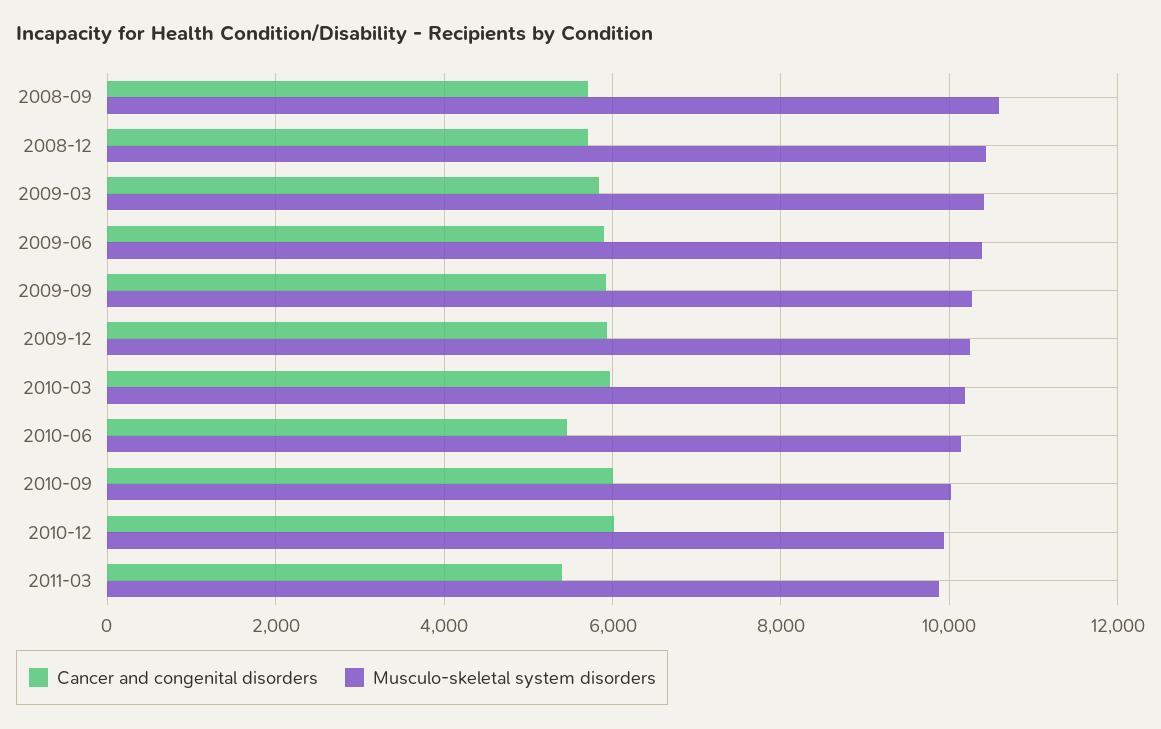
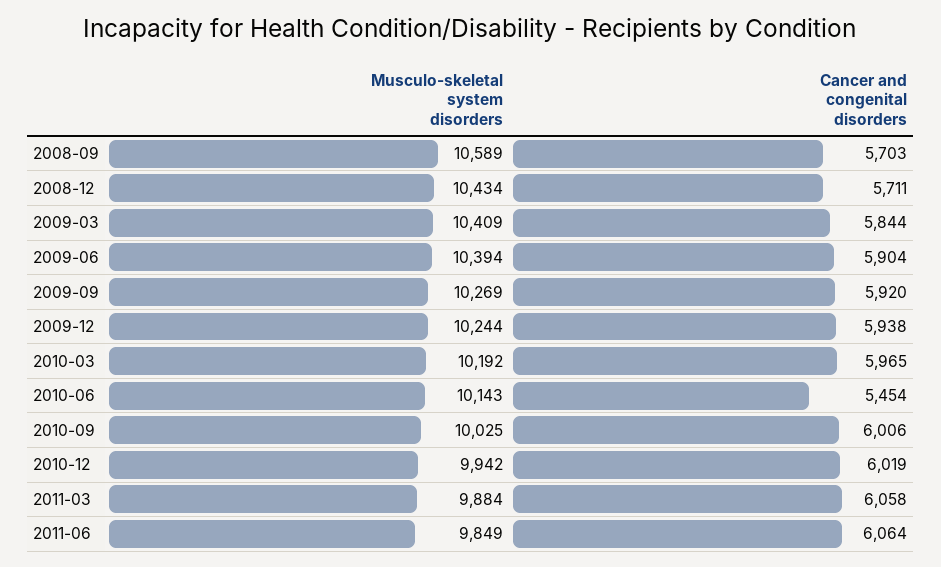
Cancer and congenital disorders, 2011-03: 5400 -> 6058
Musculo-skeletal system disorders, 2011-06: none -> 9849
Cancer and congenital disorders, 2011-06: none -> 6064

